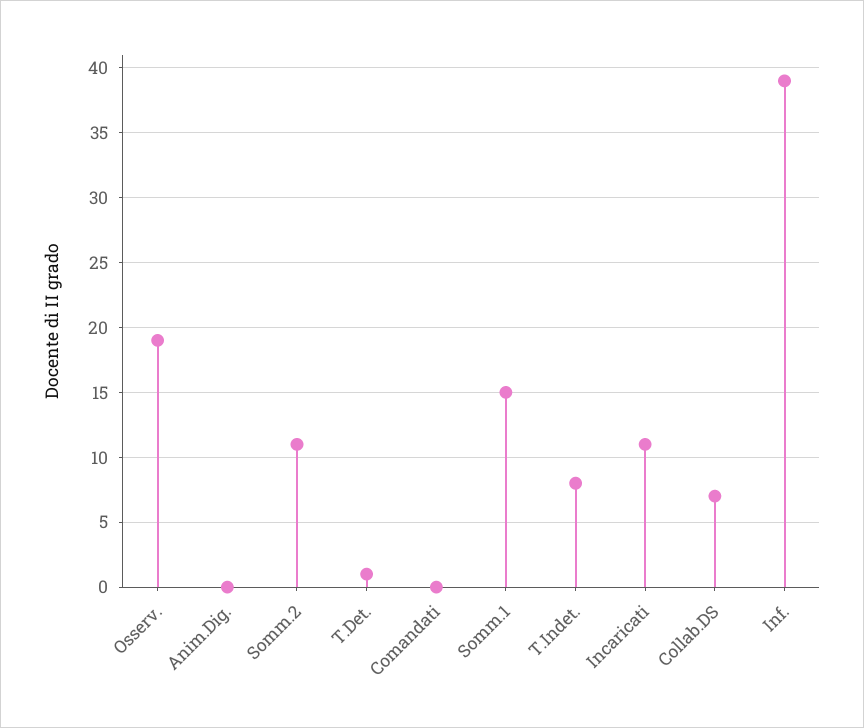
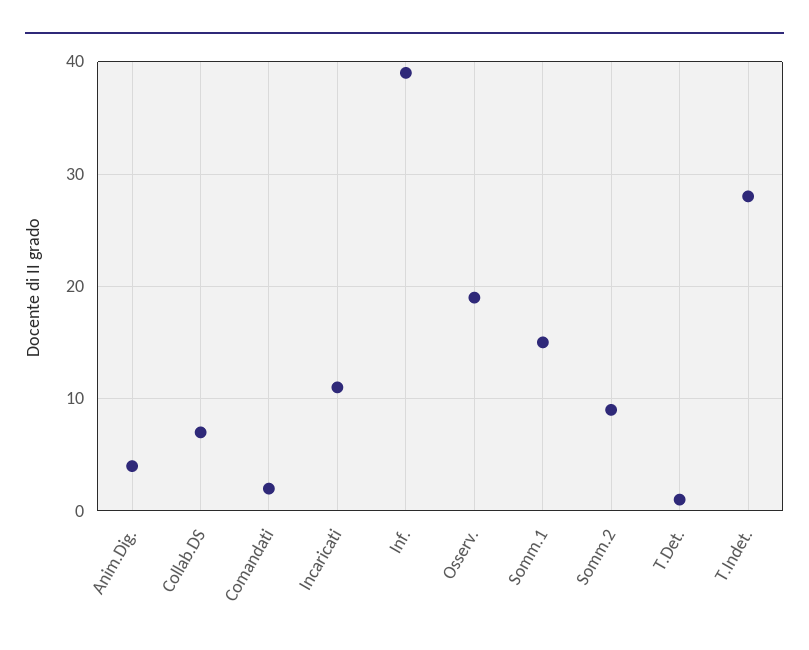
Anim.Dig.: 0 -> 4
Somm.2: 11 -> 9
Comandati: 0 -> 2
T.Indet.: 8 -> 28

